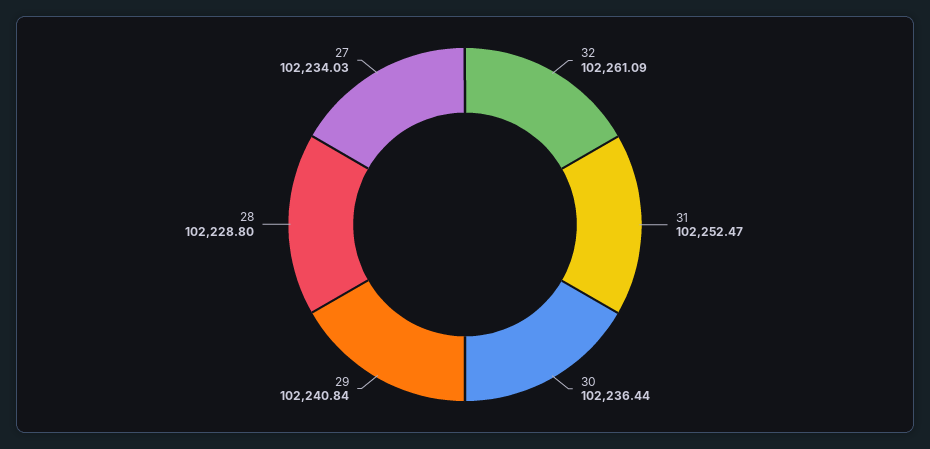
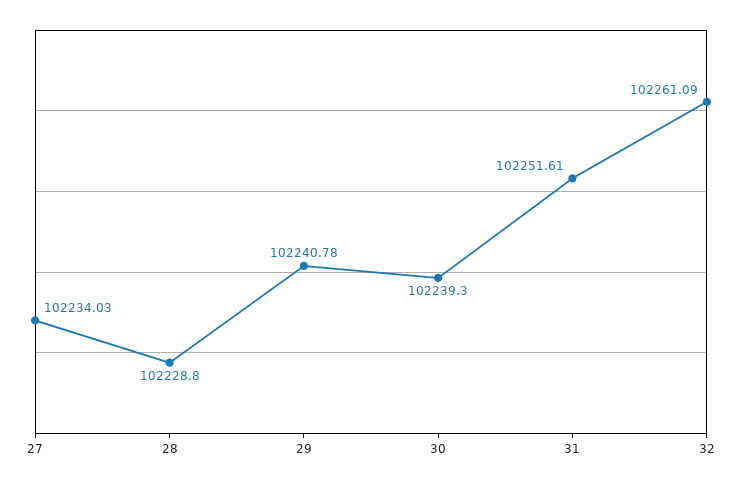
31: 102252.47 -> 102251.61
30: 102236.44 -> 102239.3
29: 102240.84 -> 102240.78

